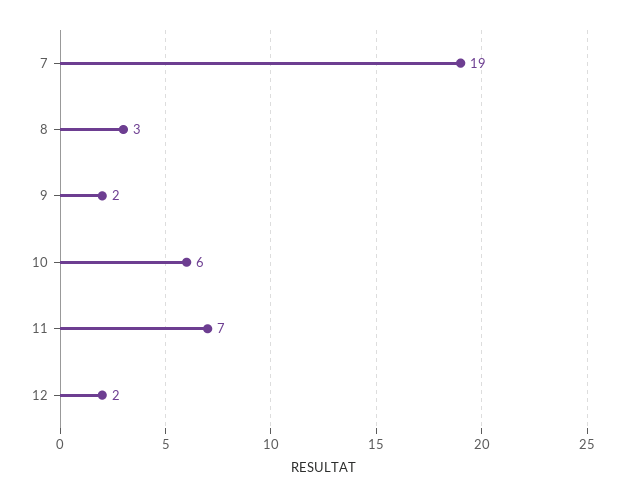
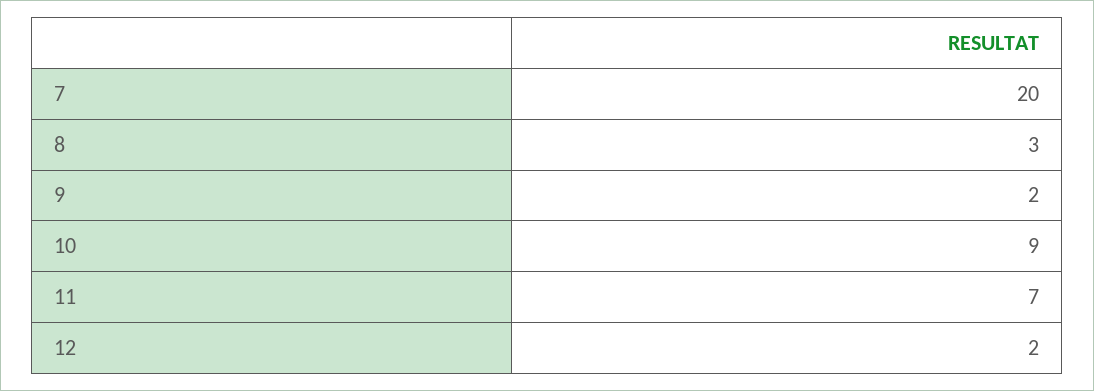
7: 19 -> 20
10: 6 -> 9

